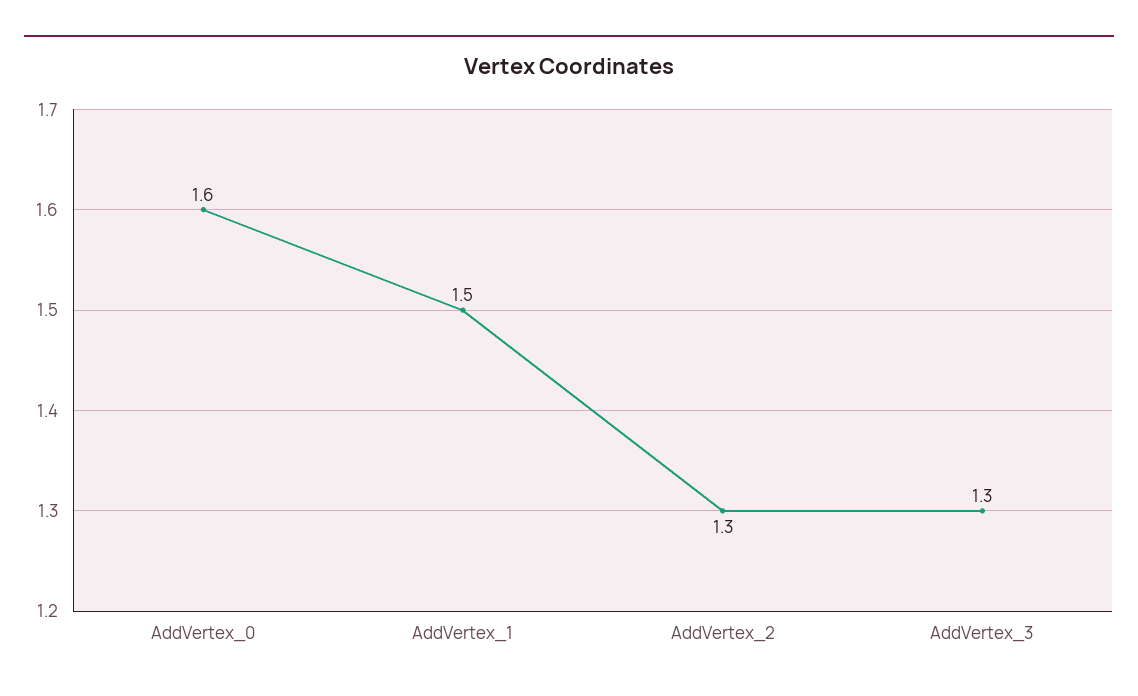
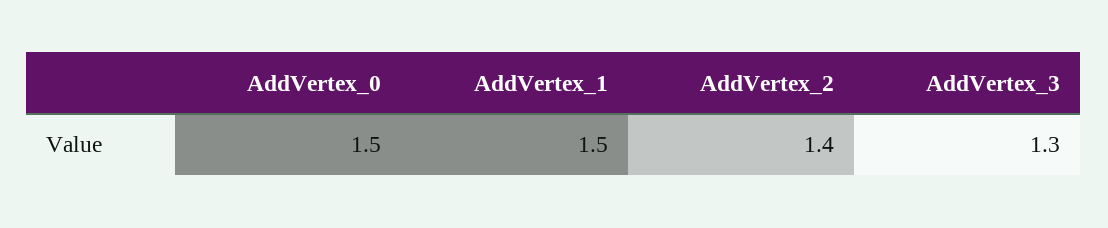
AddVertex_0: 1.6 -> 1.5
AddVertex_2: 1.3 -> 1.4

